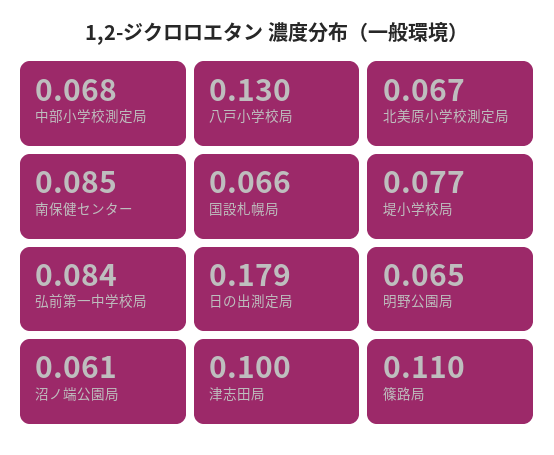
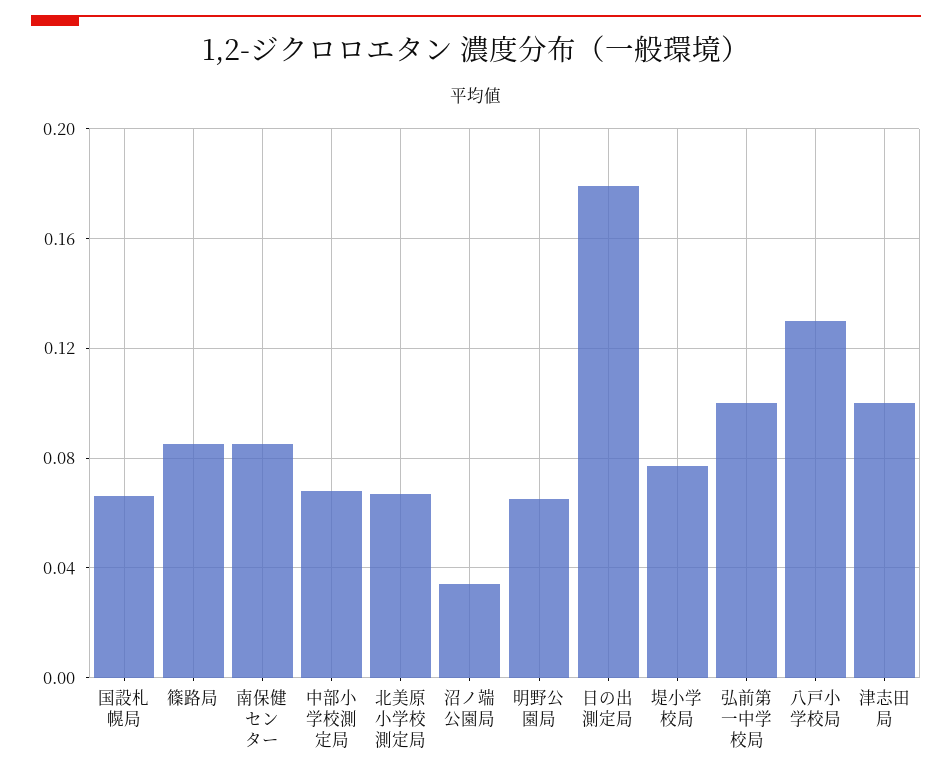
弘前第一中学校局: 0.084 -> 0.1
沼ノ端公園局: 0.061 -> 0.035
篠路局: 0.11 -> 0.085

